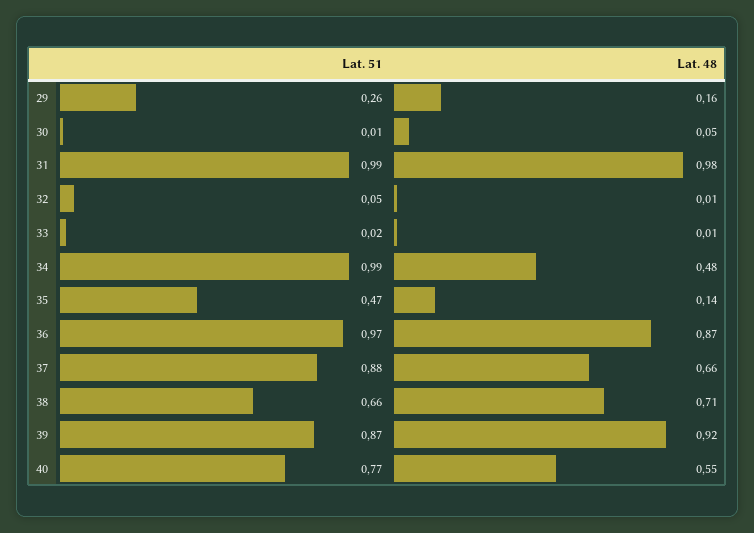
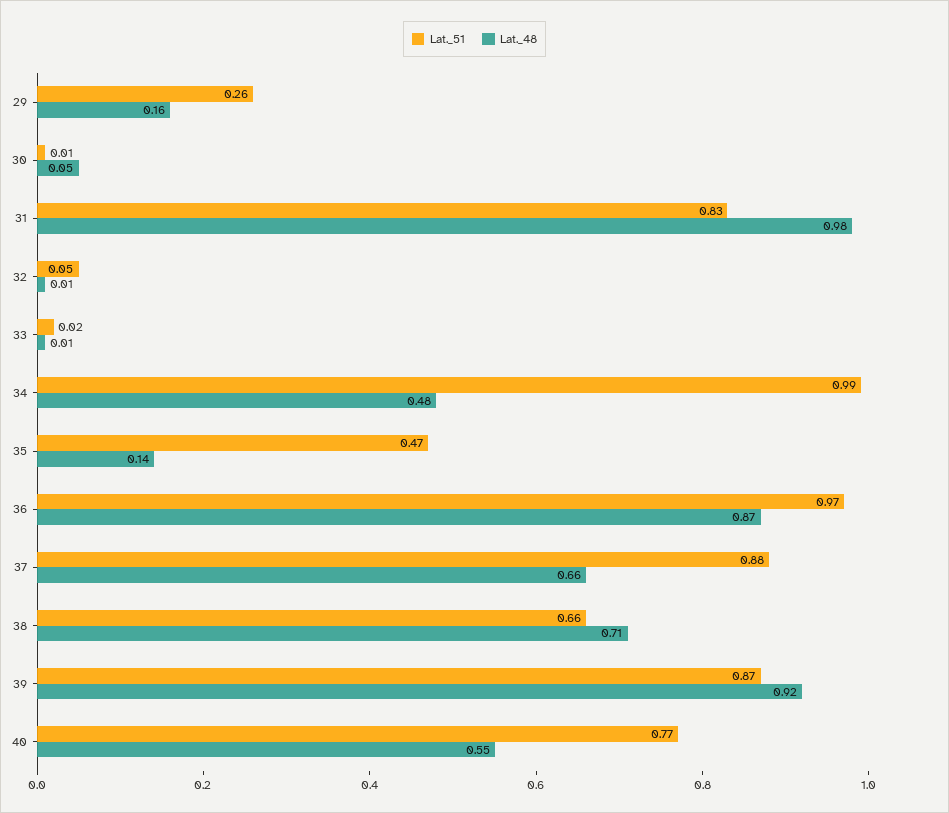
Lat. 51, 31: 0.99 -> 0.83

